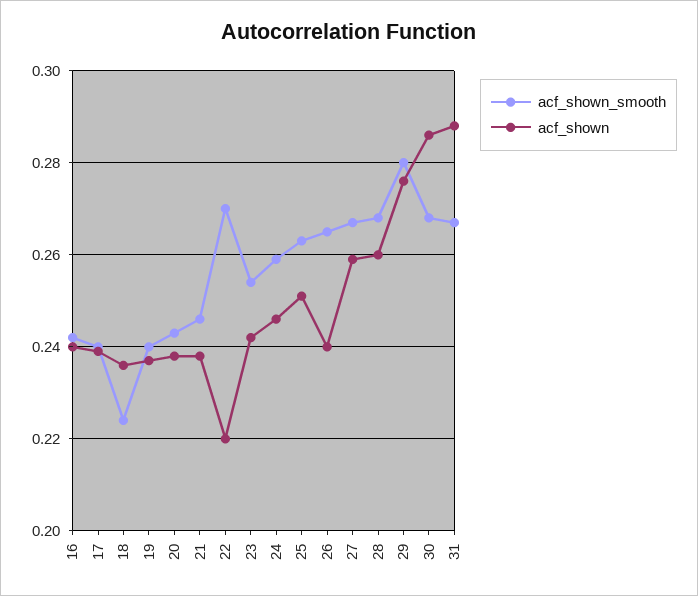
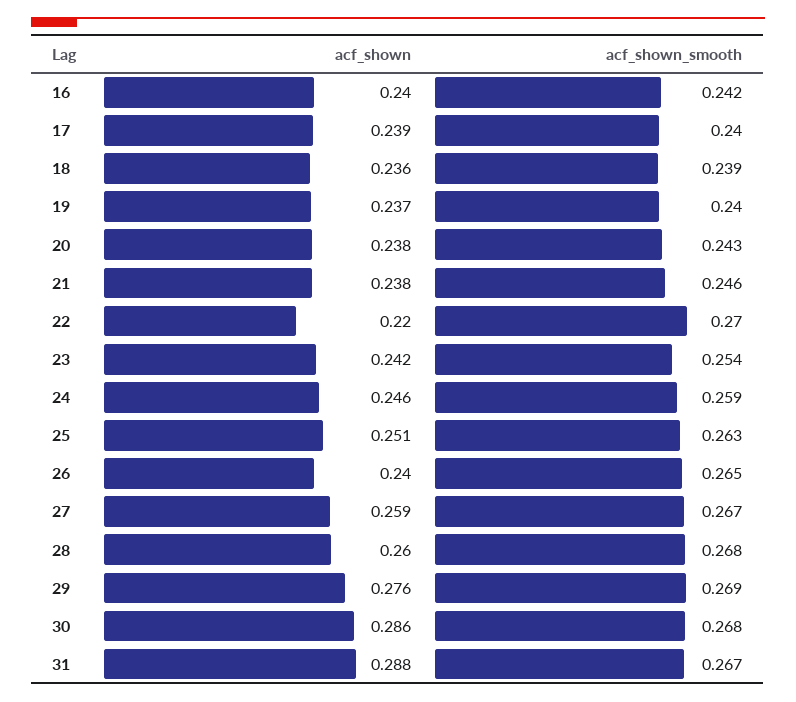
acf_shown_smooth, 18: 0.225 -> 0.239
acf_shown_smooth, 29: 0.28 -> 0.269

